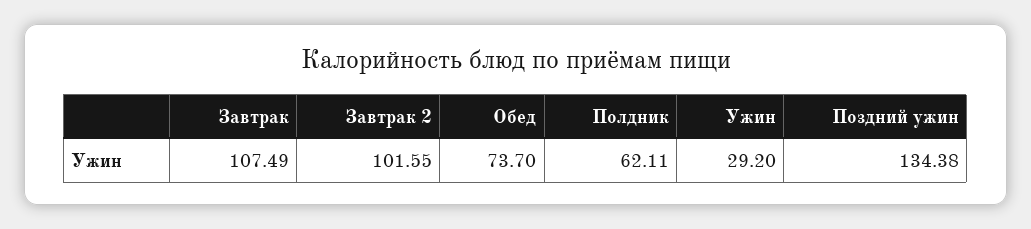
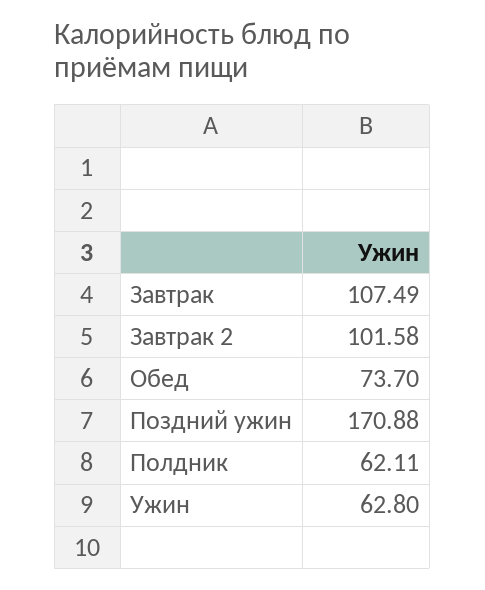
Завтрак 2: 101.55 -> 101.58
Ужин: 29.2 -> 62.8
Поздний ужин: 134.38 -> 170.88

